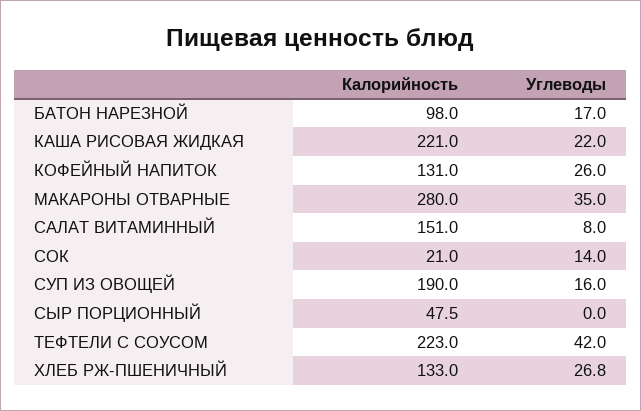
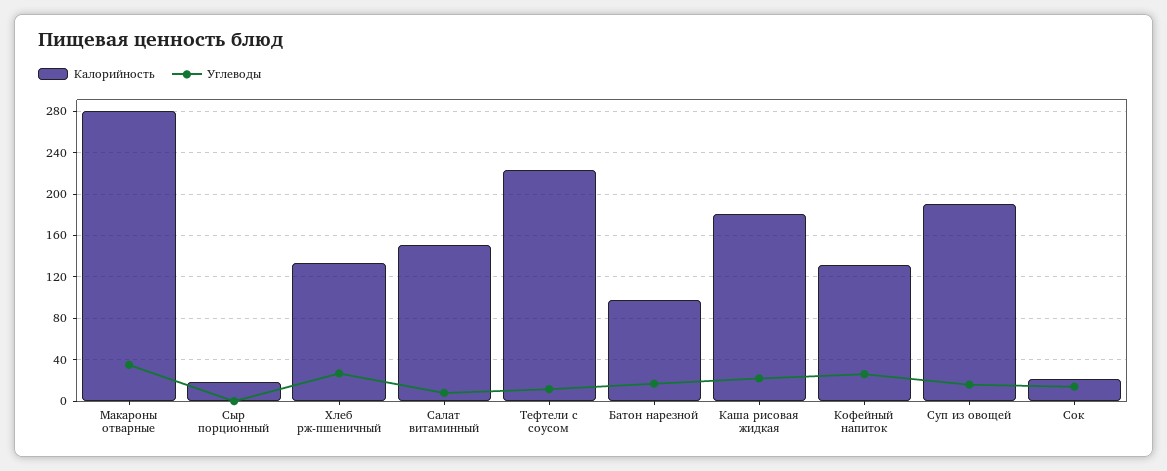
Калорийность, КАША РИСОВАЯ ЖИДКАЯ: 221 -> 180
Калорийность, СЫР ПОРЦИОННЫЙ: 47.5 -> 20
Углеводы, ТЕФТЕЛИ С СОУСОМ: 42 -> 10

